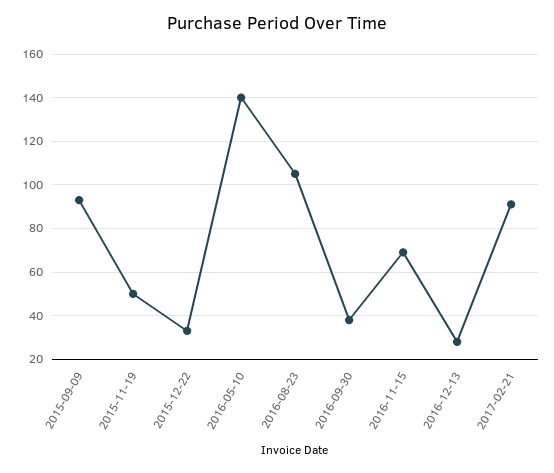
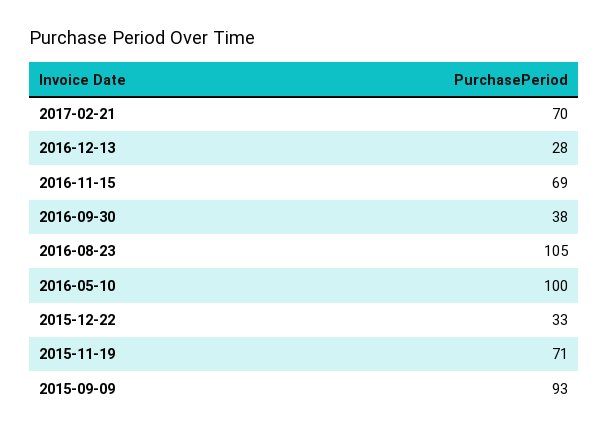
2015-11-19: 50 -> 71
2016-05-10: 140 -> 100
2017-02-21: 90 -> 70

